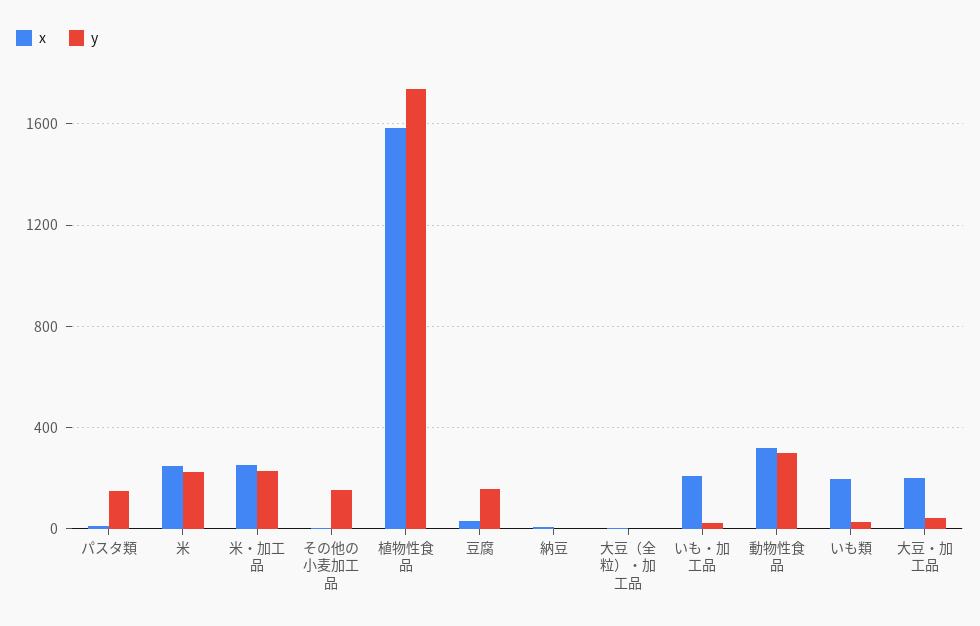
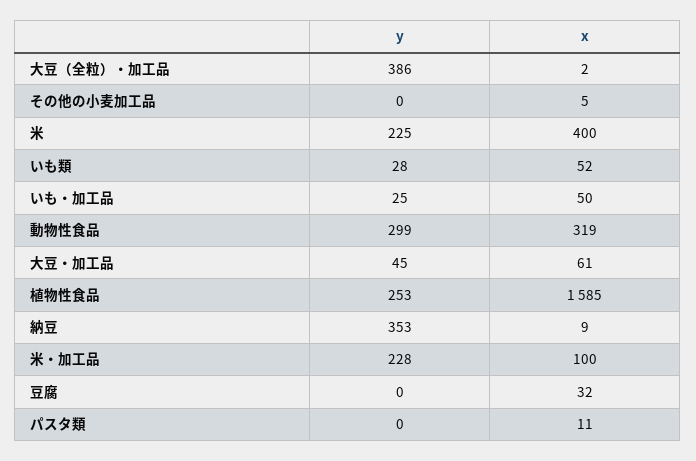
y, パスタ類: 150 -> 0
x, 米: 250 -> 400
x, 米・加工品: 250 -> 100
y, その他の小麦加工品: 150 -> 0
y, 植物性食品: 1750 -> 253
y, 豆腐: 150 -> 0
y, 納豆: 0 -> 353
y, 大豆（全粒）・加工品: 0 -> 386
x, いも・加工品: 200 -> 50
x, いも類: 200 -> 52
x, 大豆・加工品: 200 -> 61

